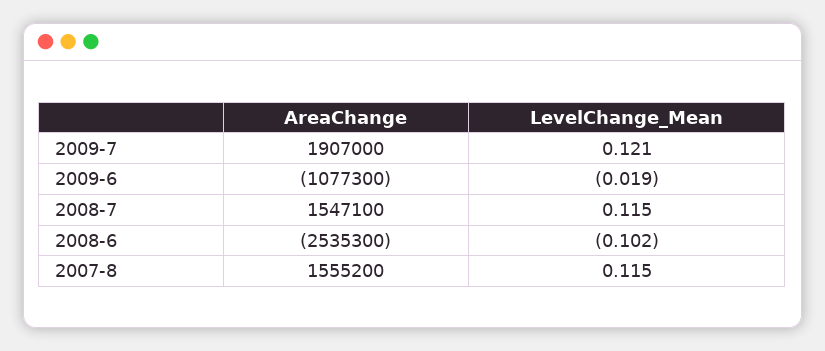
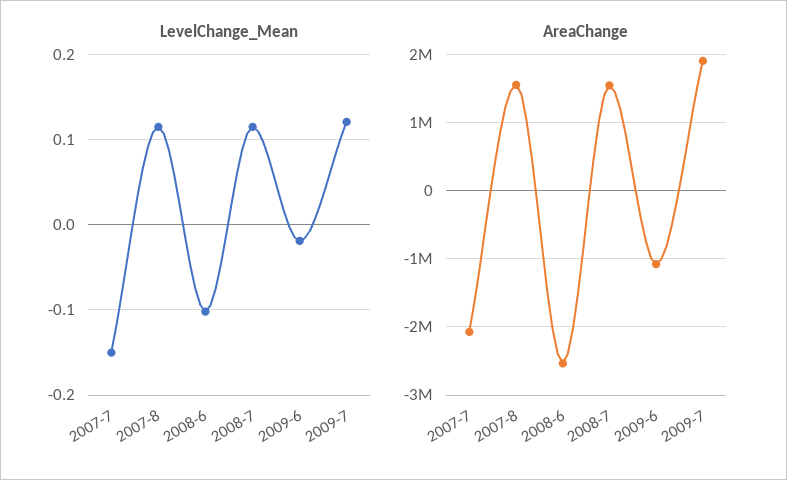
LevelChange_Mean, 2007-7: none -> -0.15
AreaChange, 2007-7: none -> -2100000

